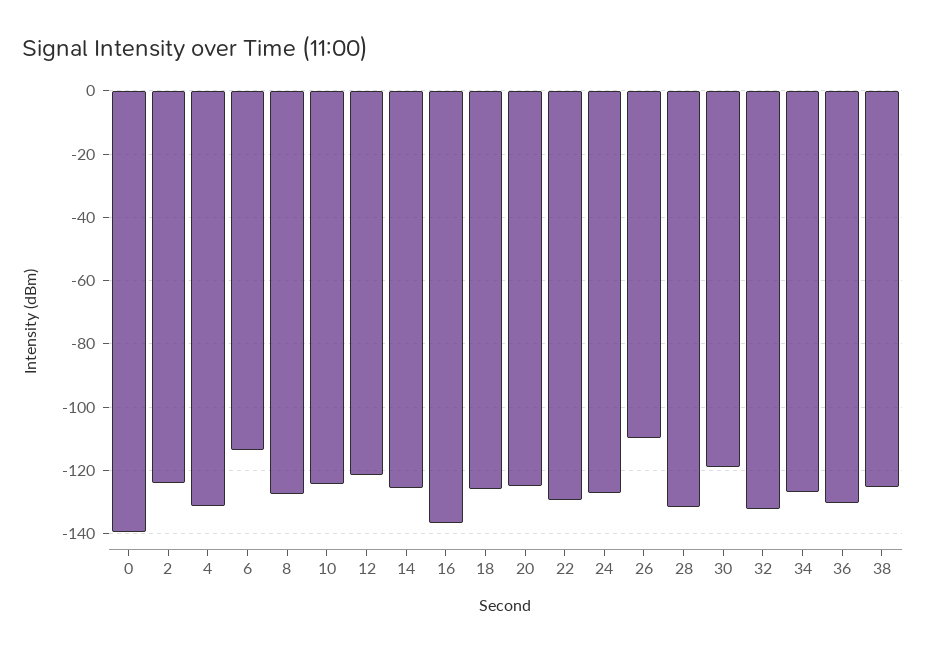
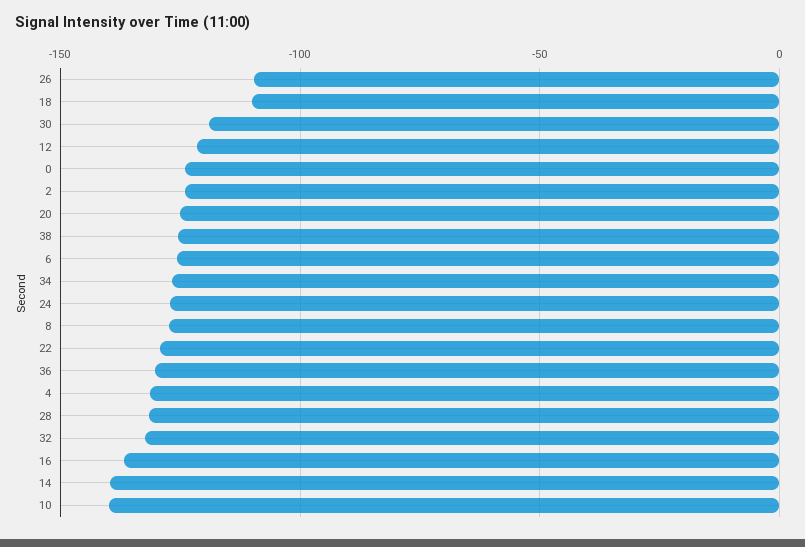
0: -140 -> -125
6: -114 -> -125
10: -124 -> -140
14: -126 -> -140
18: -126 -> -110

